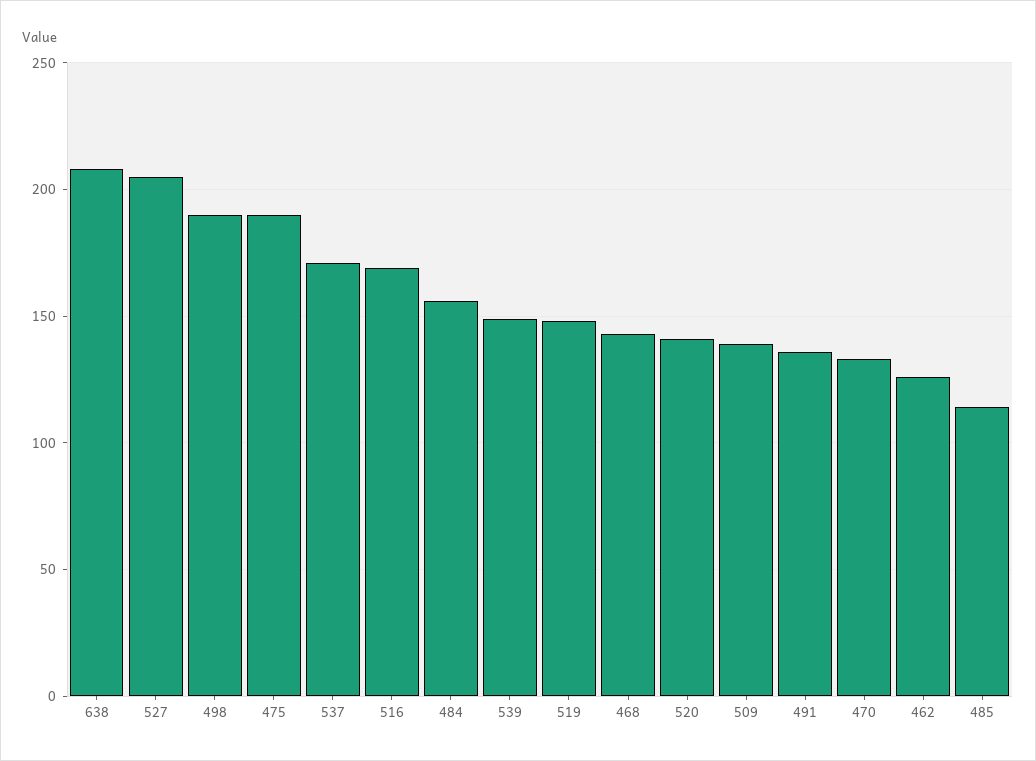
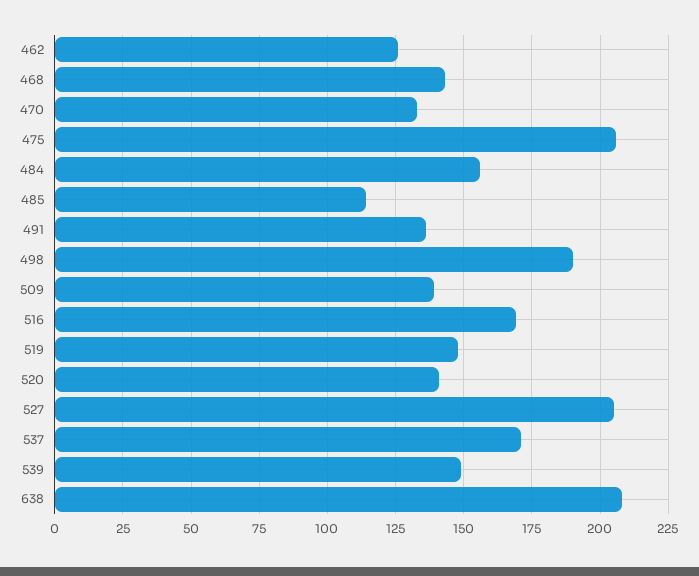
475: 190 -> 205

